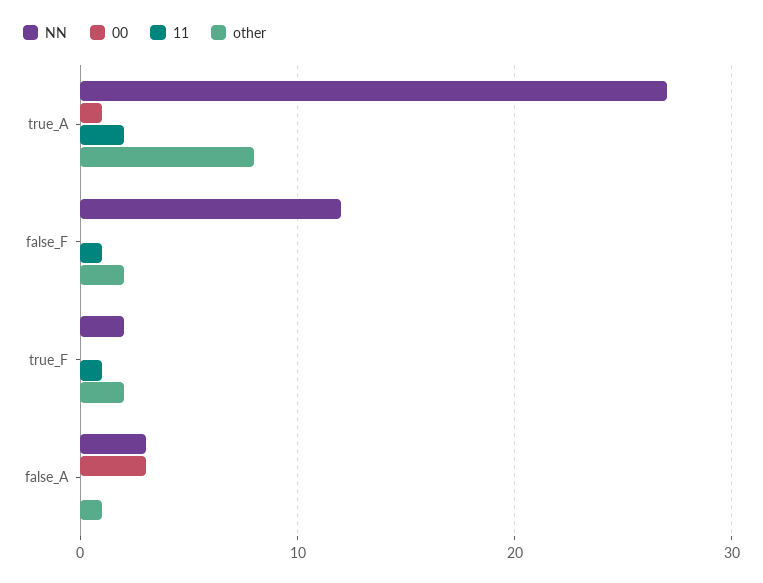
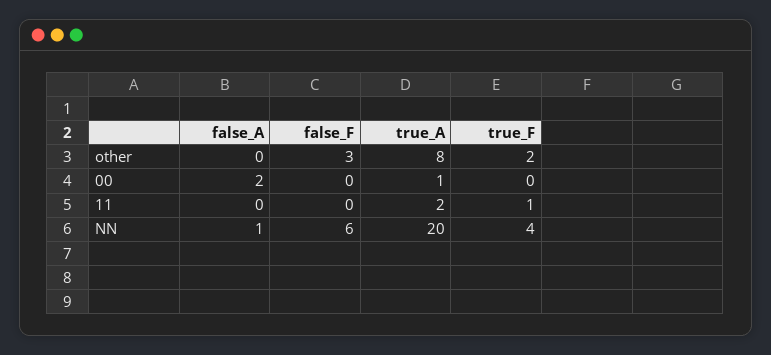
NN, true_A: 27 -> 20
NN, false_F: 12 -> 6
11, false_F: 1 -> 0
other, false_F: 2 -> 3
NN, true_F: 2 -> 4
NN, false_A: 3 -> 1
00, false_A: 3 -> 2
other, false_A: 1 -> 0

